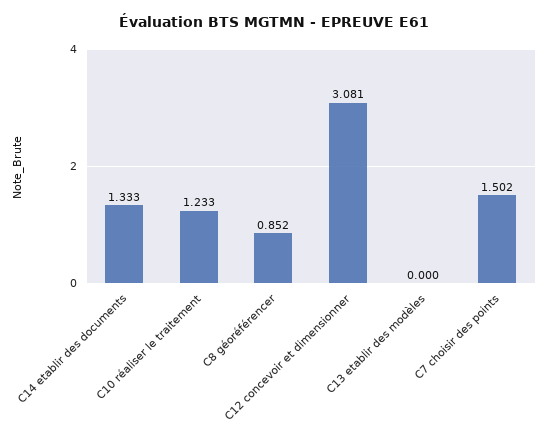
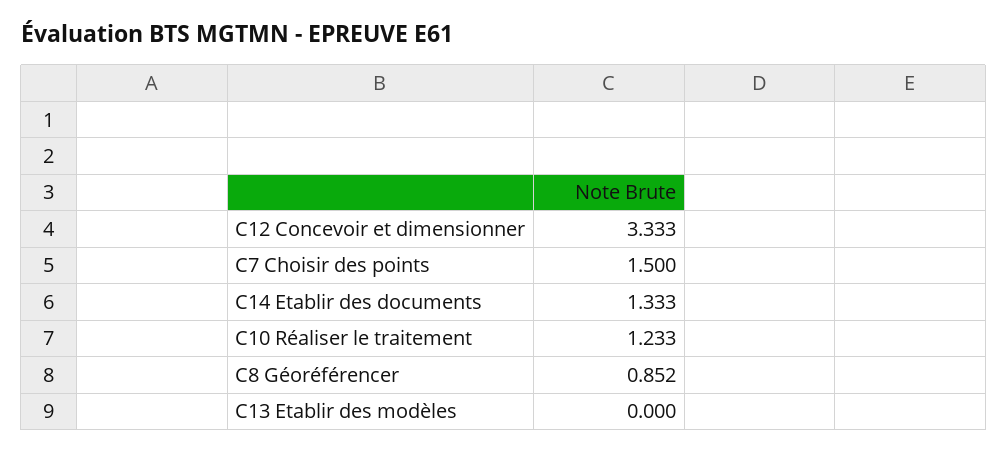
C12 concevoir et dimensionner: 3.081 -> 3.333
C7 choisir des points: 1.502 -> 1.5

